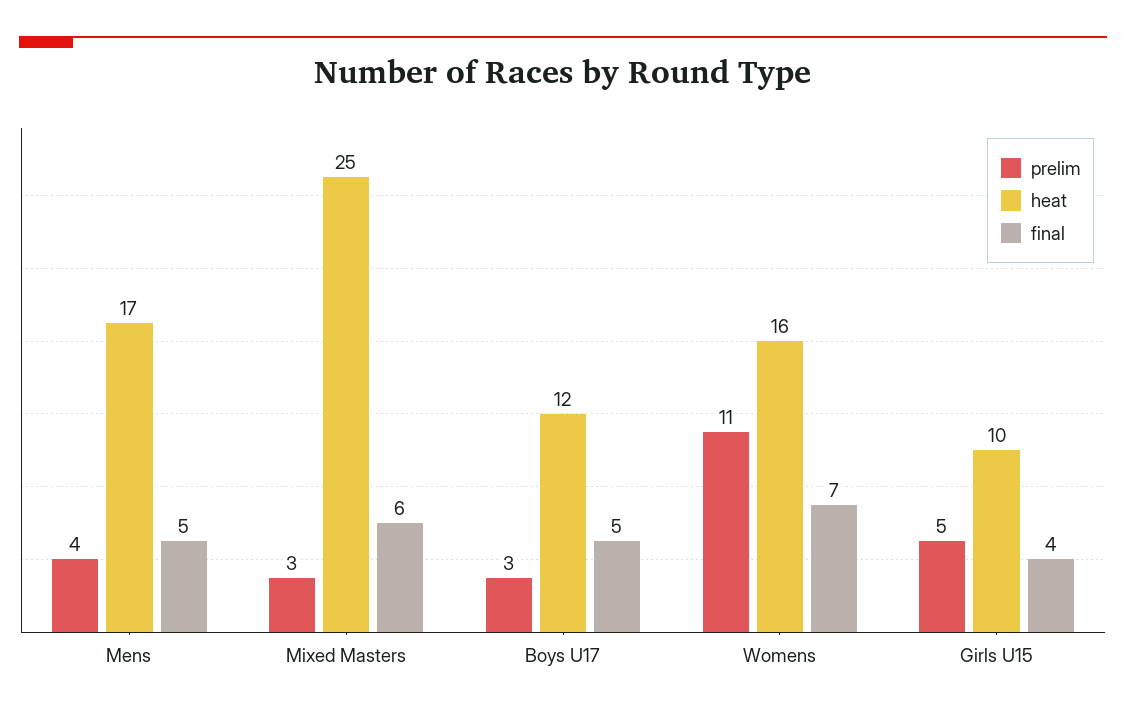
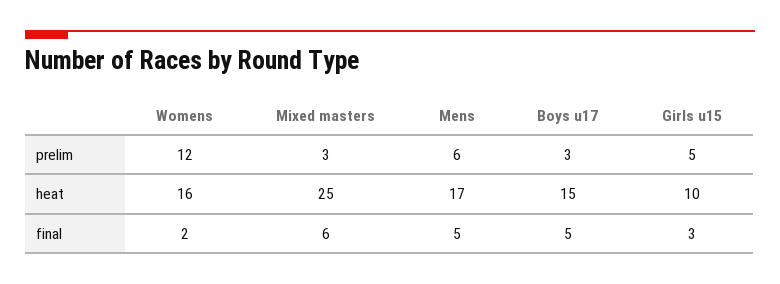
prelim, Mens: 4 -> 6
heat, Boys U17: 12 -> 15
prelim, Womens: 11 -> 12
final, Womens: 7 -> 2
final, Girls U15: 4 -> 3

